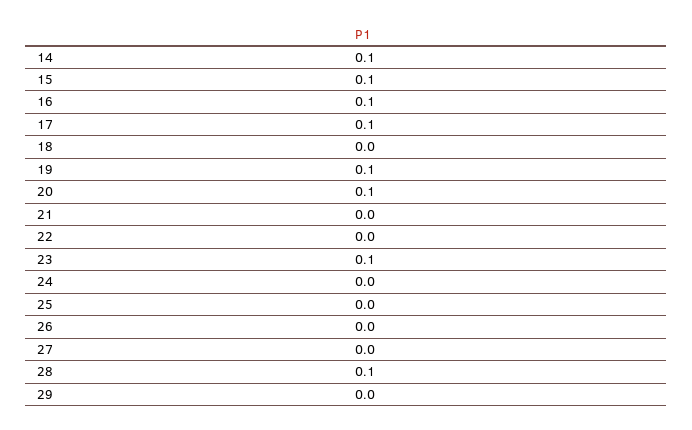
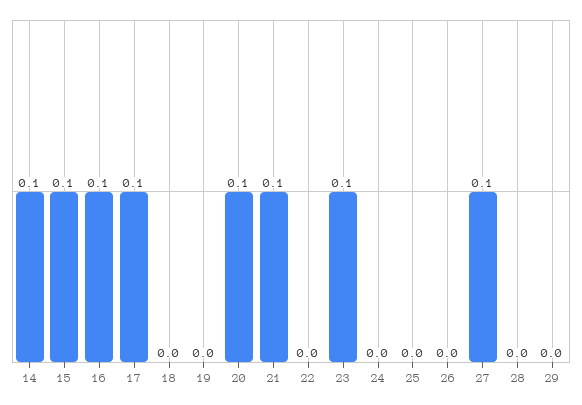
19: 0.1 -> 0
21: 0 -> 0.1
27: 0 -> 0.1
28: 0.1 -> 0

